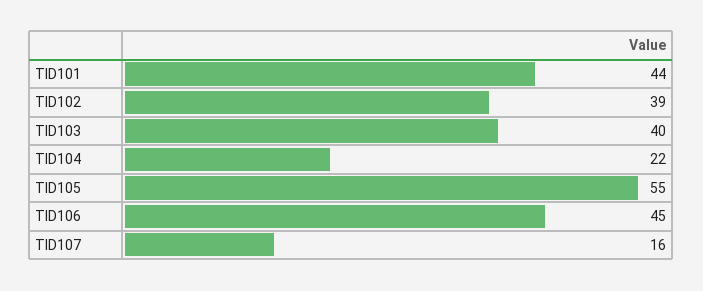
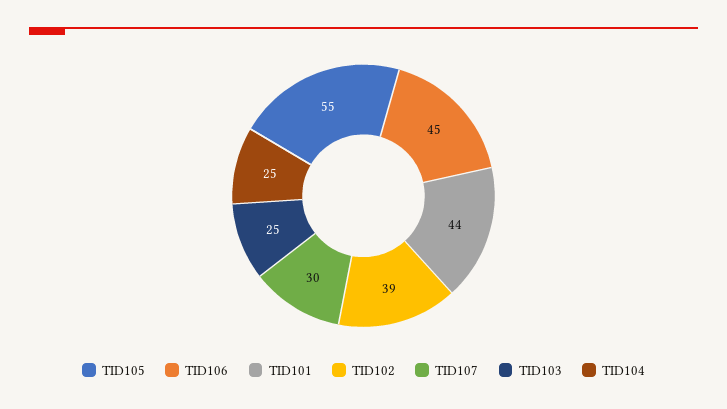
TID103: 40 -> 25
TID104: 22 -> 25
TID107: 16 -> 30

